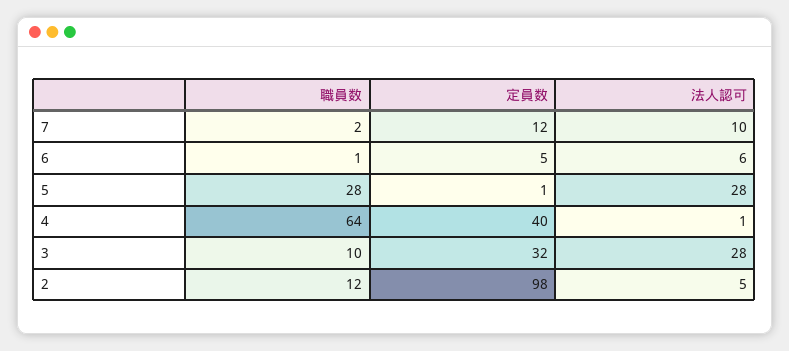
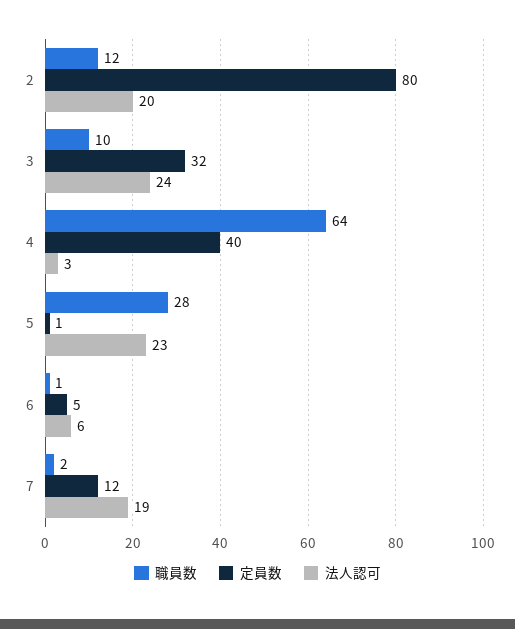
法人認可, 7: 10 -> 19
法人認可, 5: 28 -> 23
法人認可, 4: 1 -> 3
法人認可, 3: 28 -> 24
定員数, 2: 98 -> 80
法人認可, 2: 5 -> 20

